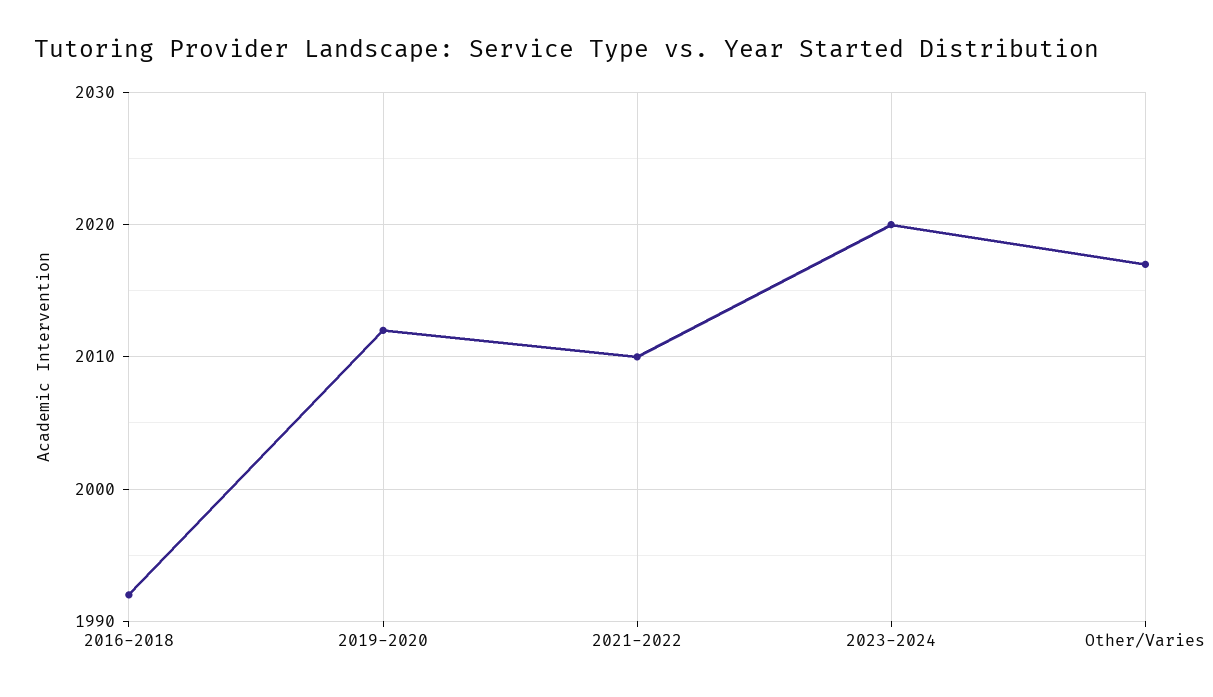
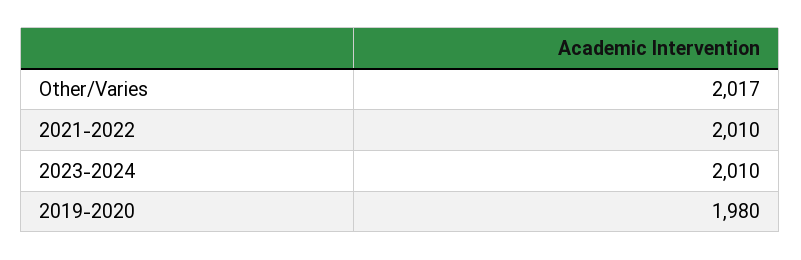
2016-2018: 1992 -> none
2019-2020: 2012 -> 1980
2023-2024: 2020 -> 2010

